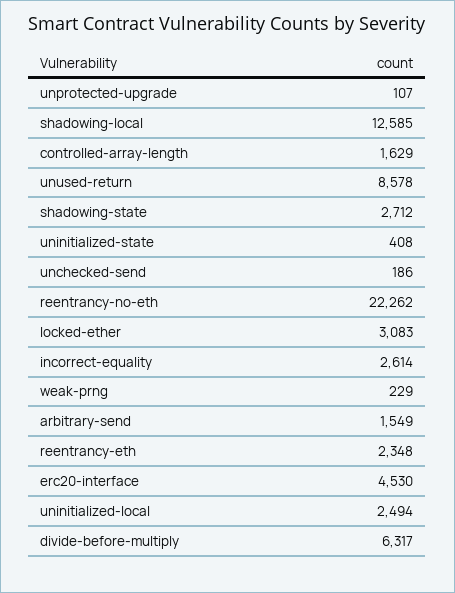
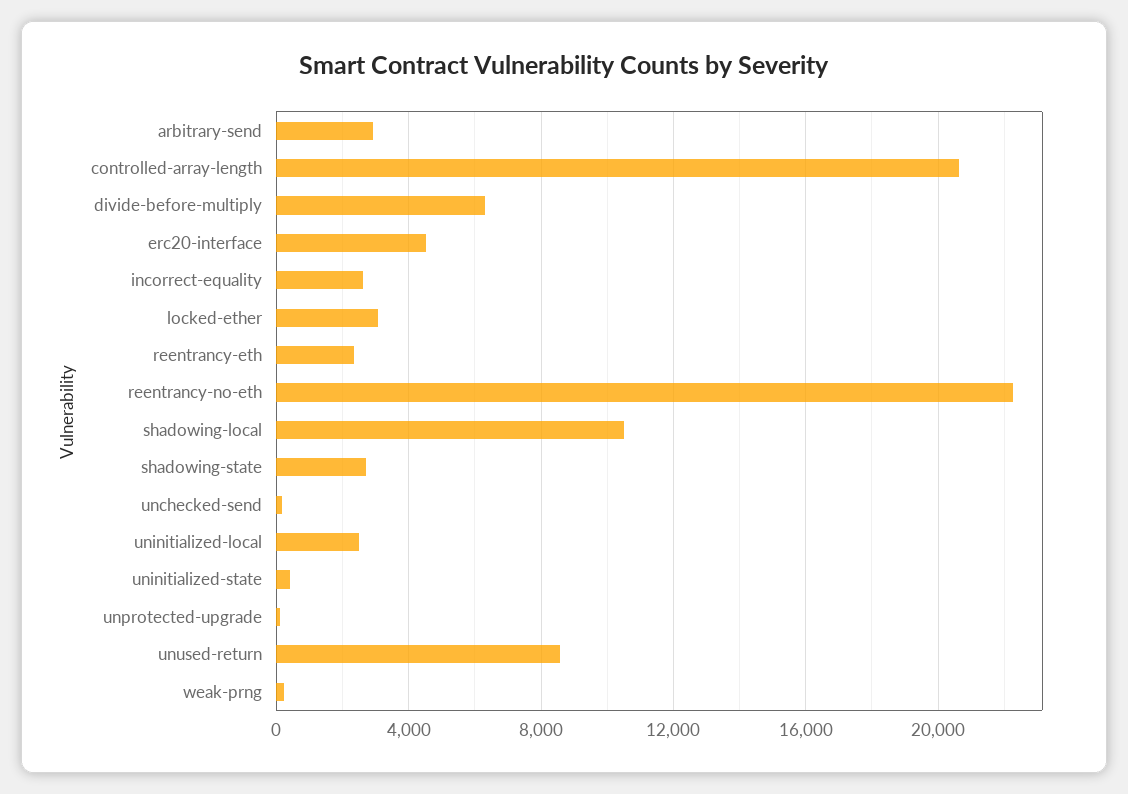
shadowing-local: 12585 -> 10500
controlled-array-length: 1629 -> 20500
arbitrary-send: 1549 -> 3000

